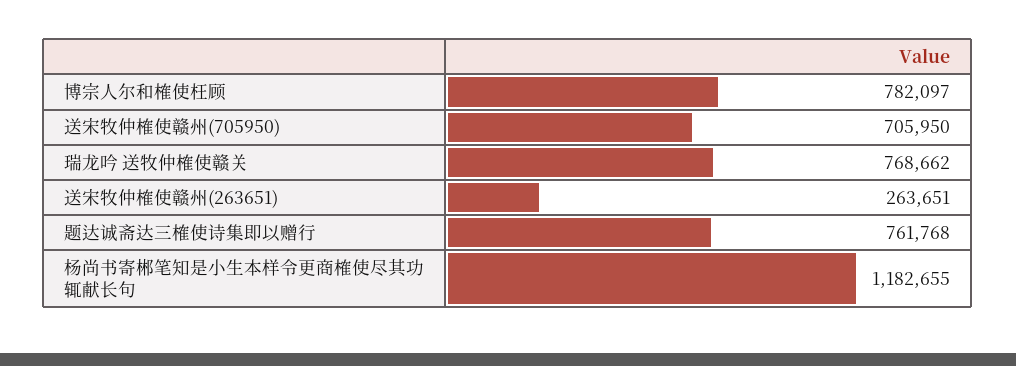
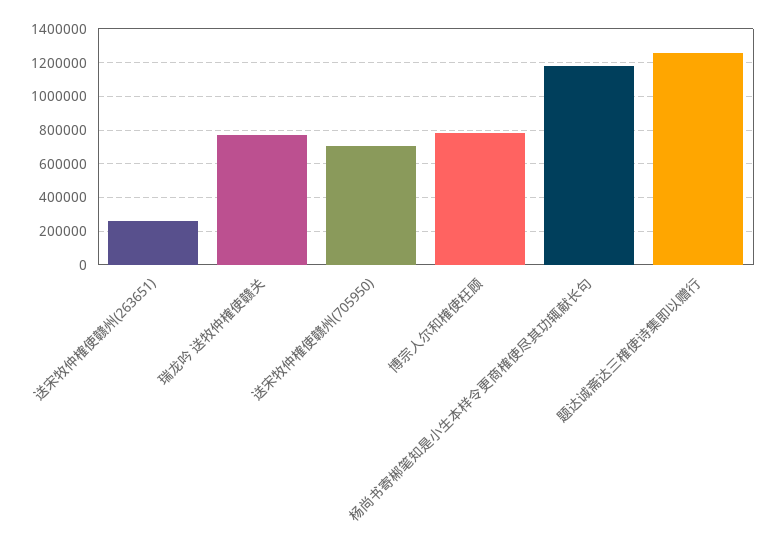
题达诚斋达三榷使诗集即以赠行: 761768 -> 1250000

